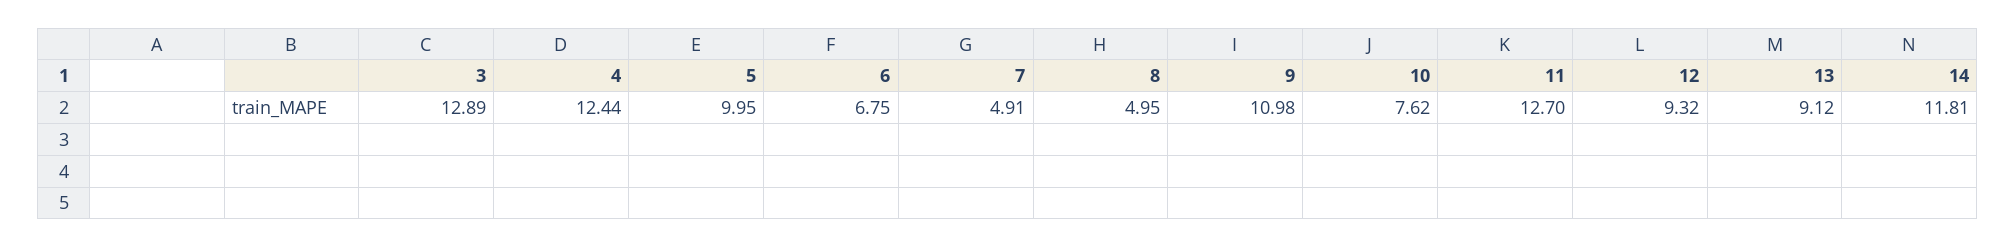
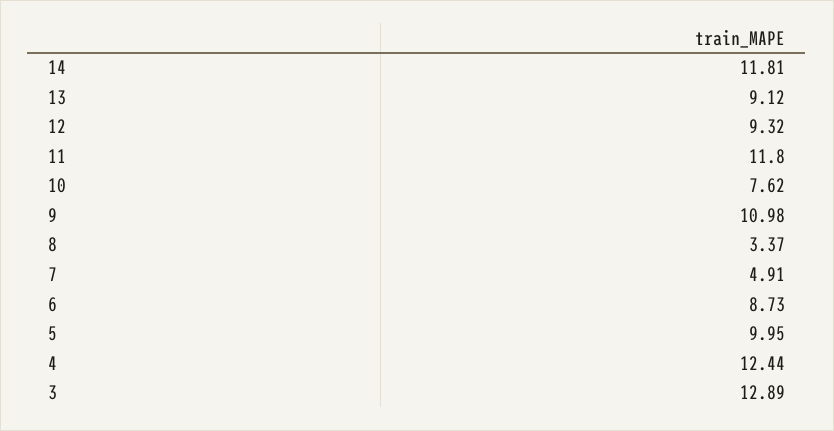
6: 6.75 -> 8.73
8: 4.95 -> 3.37
11: 12.7 -> 11.8

